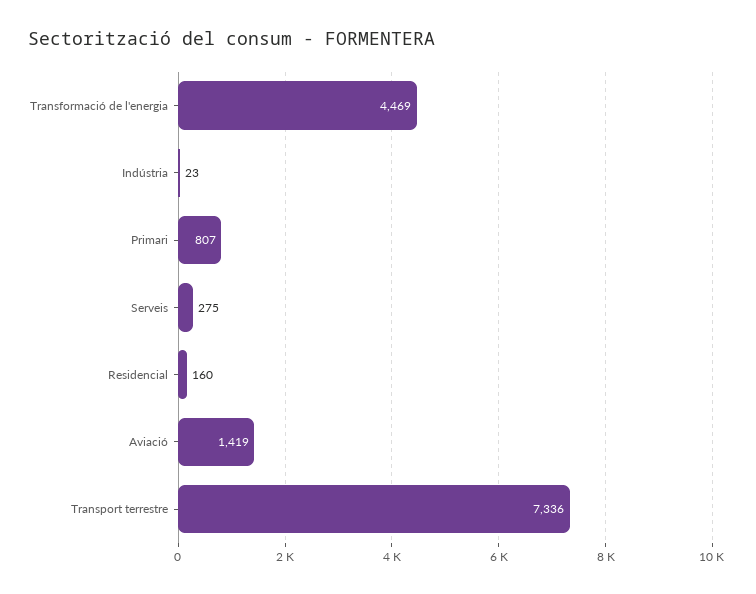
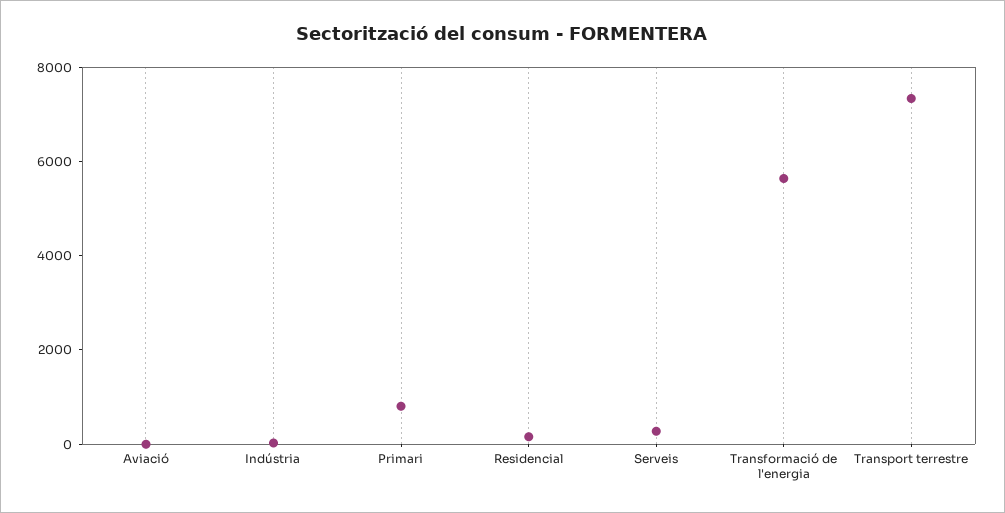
Transformació de l'energia: 4469 -> 5500
Aviació: 1419 -> 0

